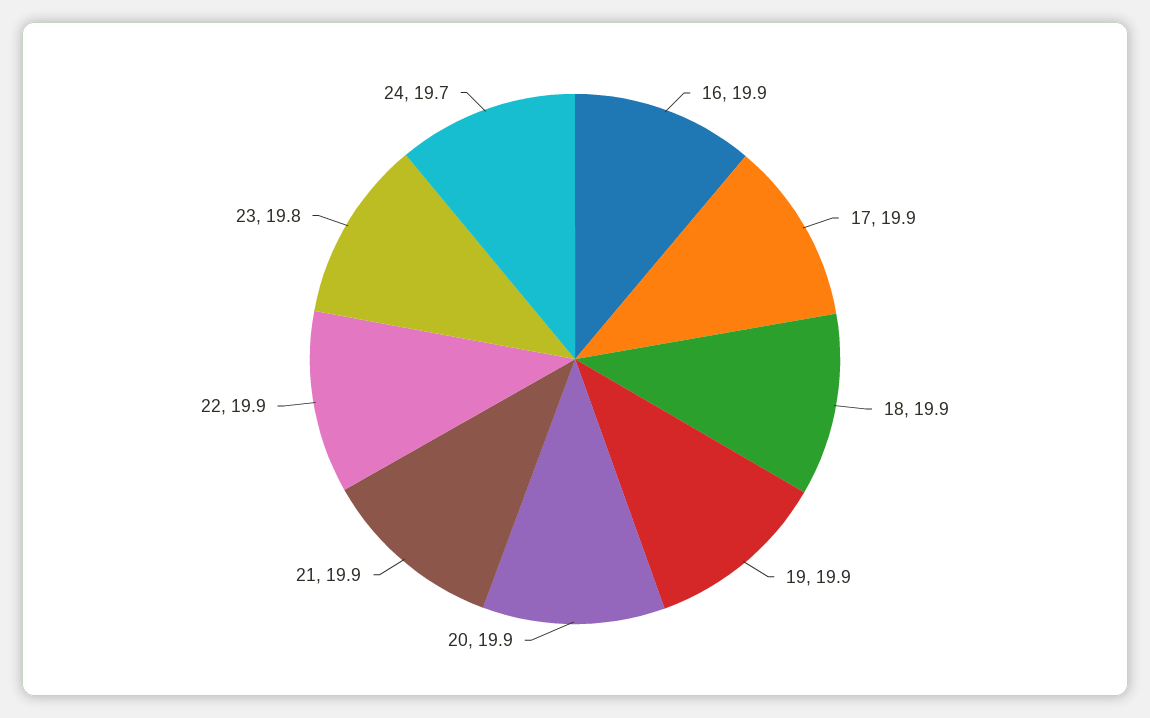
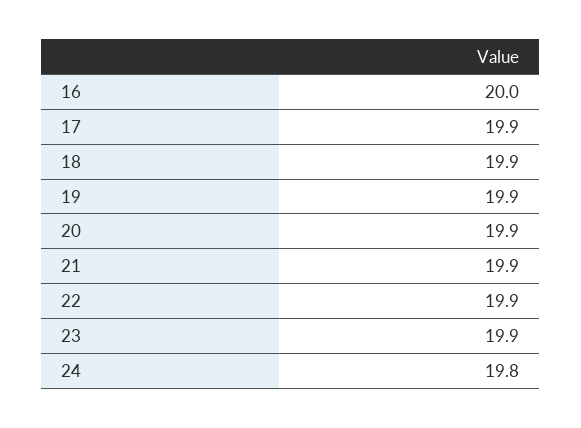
16: 19.9 -> 20
23: 19.8 -> 19.9
24: 19.7 -> 19.8

